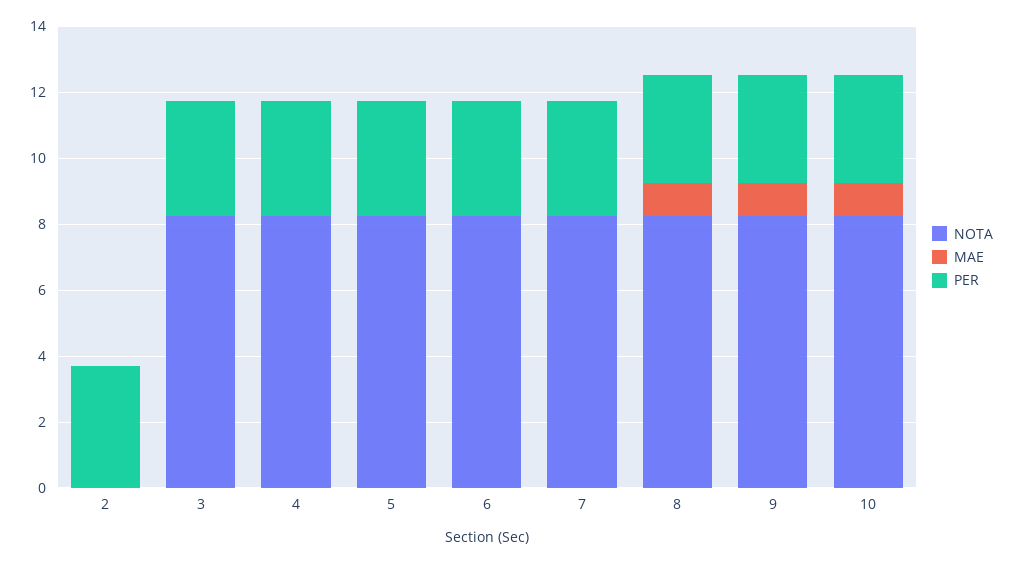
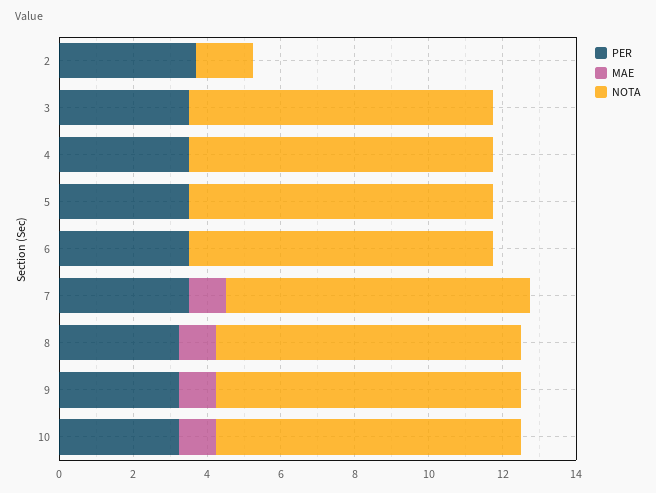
NOTA, 2: 0 -> 1.5
MAE, 7: 0 -> 1

